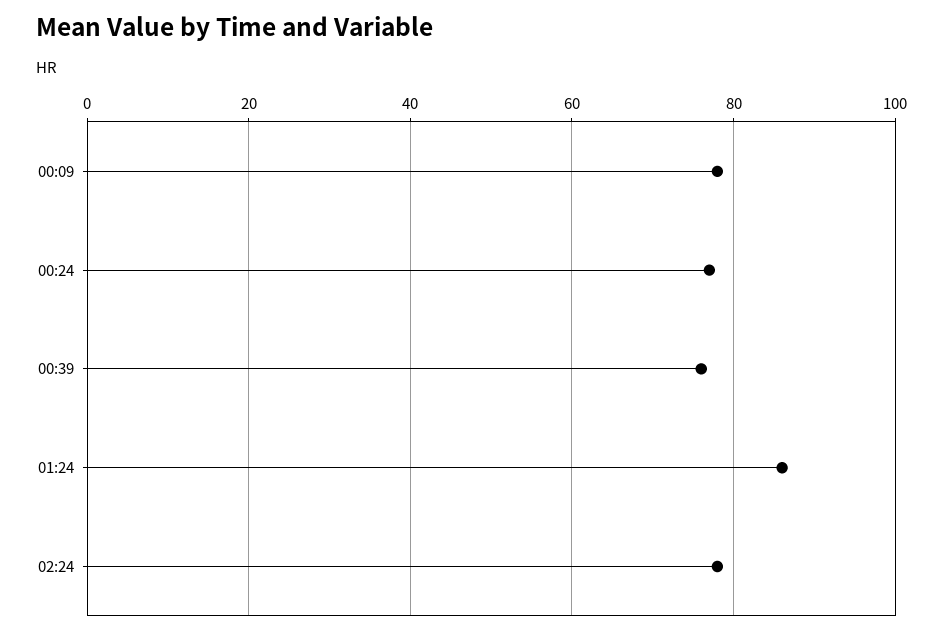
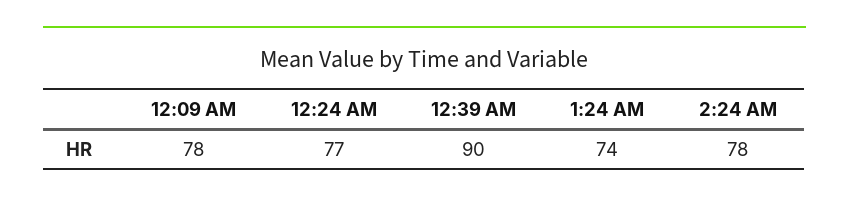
00:39: 75 -> 90
01:24: 85 -> 74

